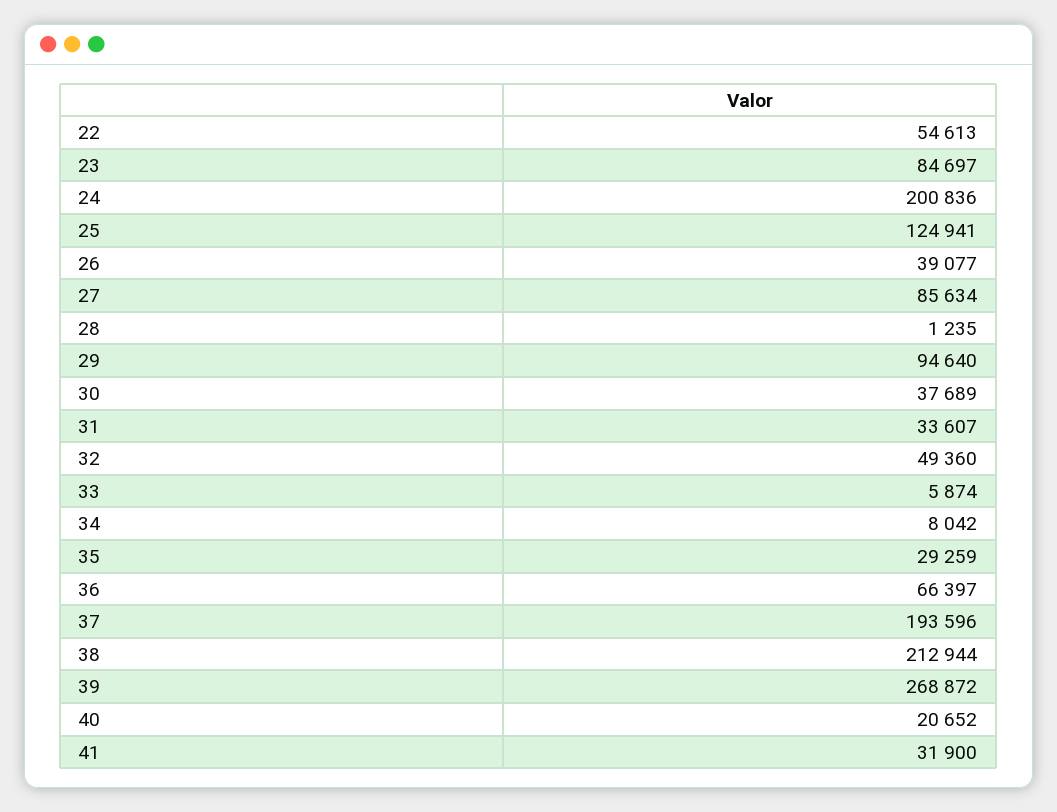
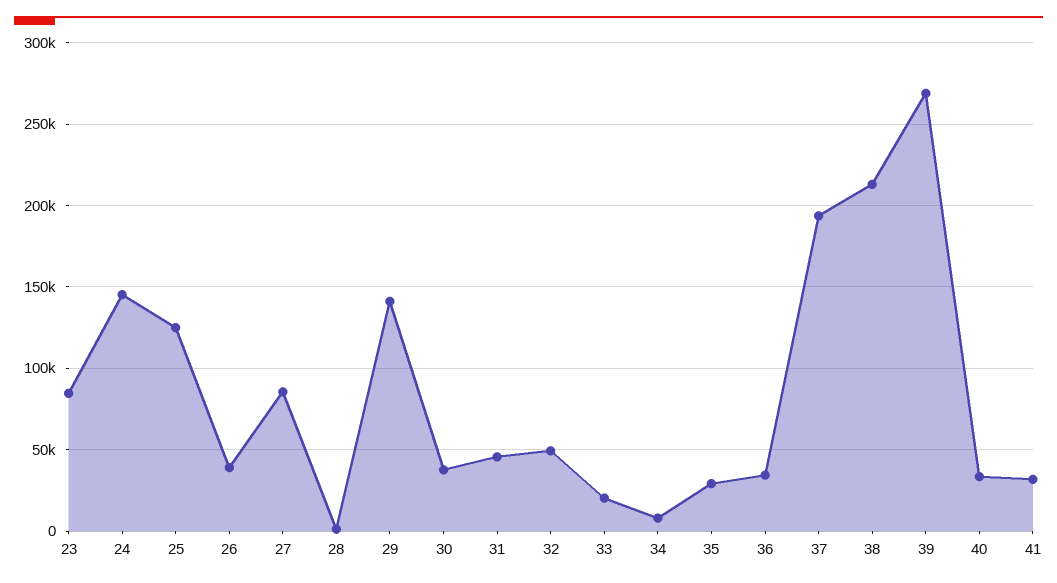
22: 54613 -> none
24: 200836 -> 145000
29: 94640 -> 140000
31: 33607 -> 45000
33: 5874 -> 20000
36: 66397 -> 35000
40: 20652 -> 35000

